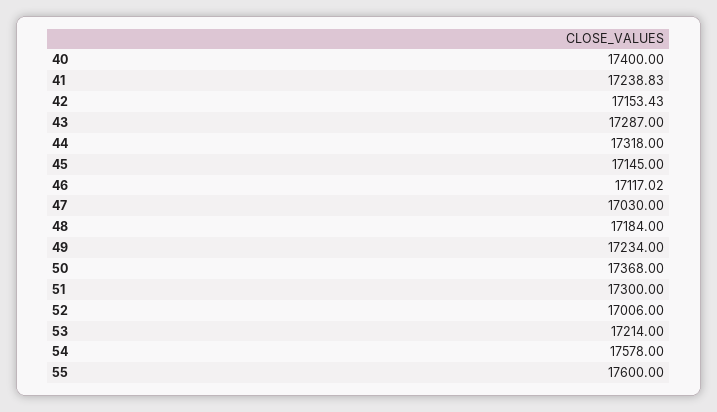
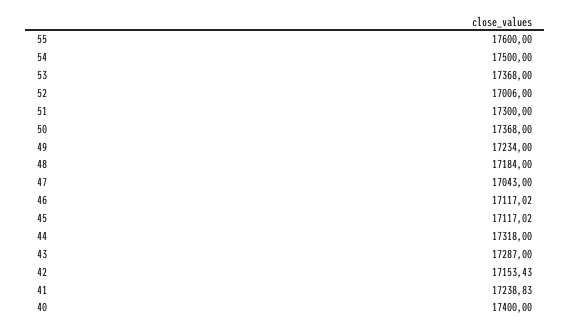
45: 17145 -> 17117.02
47: 17030 -> 17043
53: 17214 -> 17368
54: 17578 -> 17500

